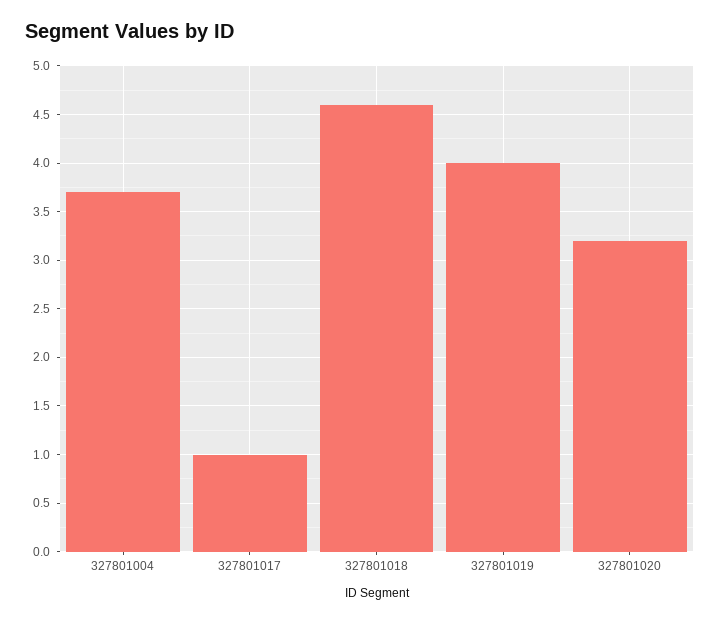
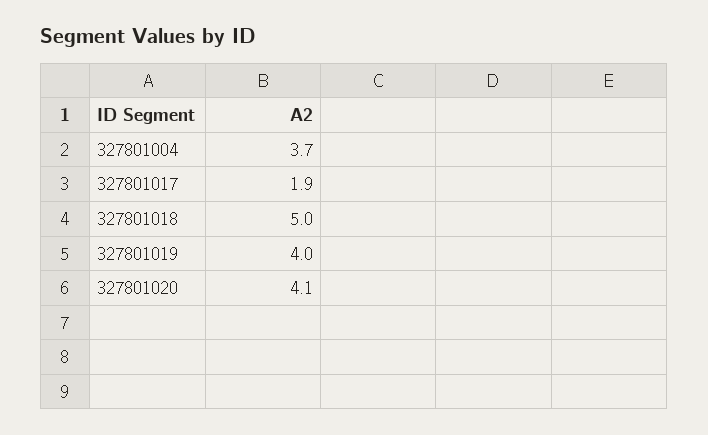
327801017: 1 -> 1.9
327801018: 4.6 -> 5
327801020: 3.2 -> 4.1

